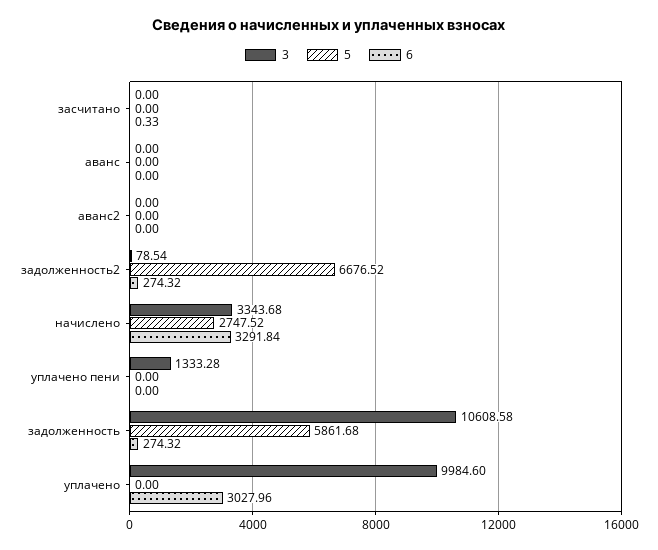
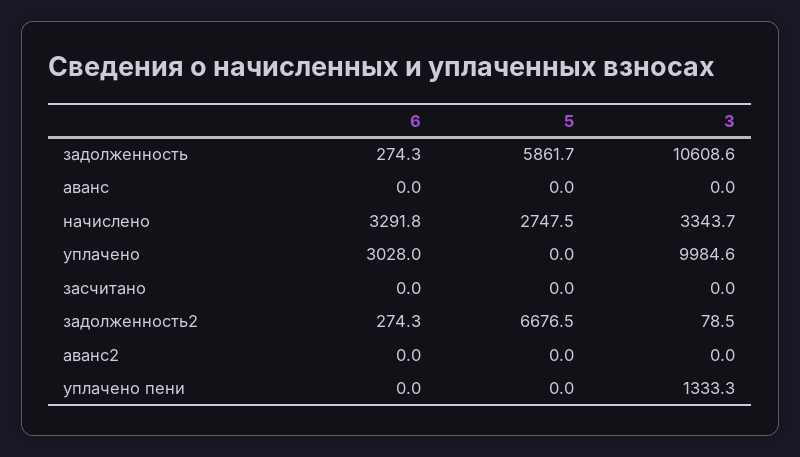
6, засчитано: 0.33 -> 0

